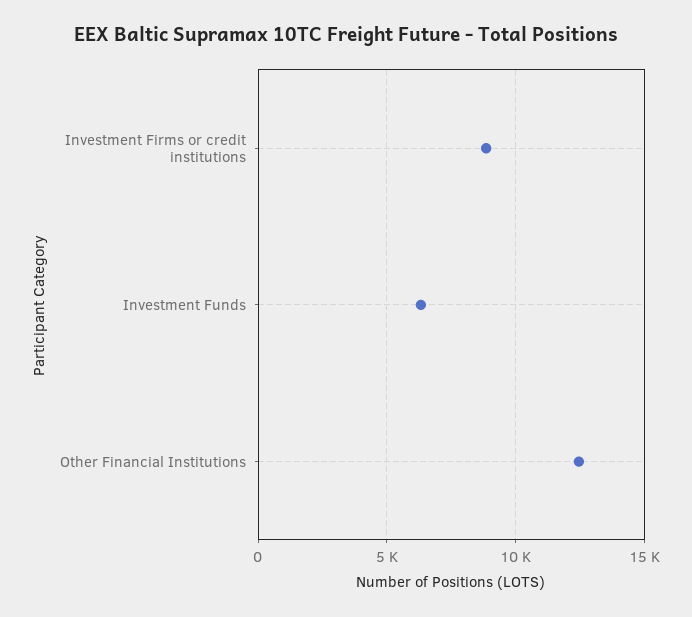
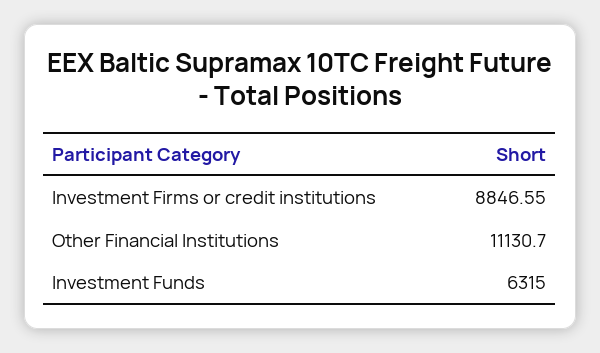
Other Financial Institutions: 12500 -> 11130.7

